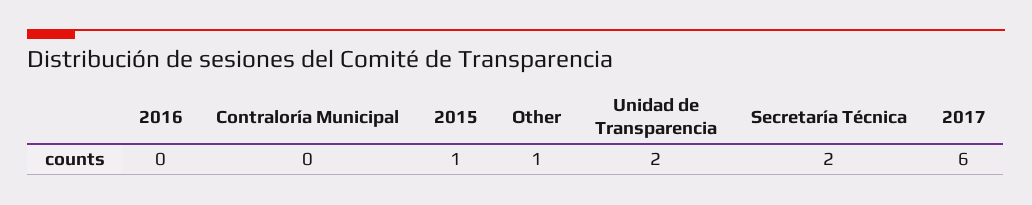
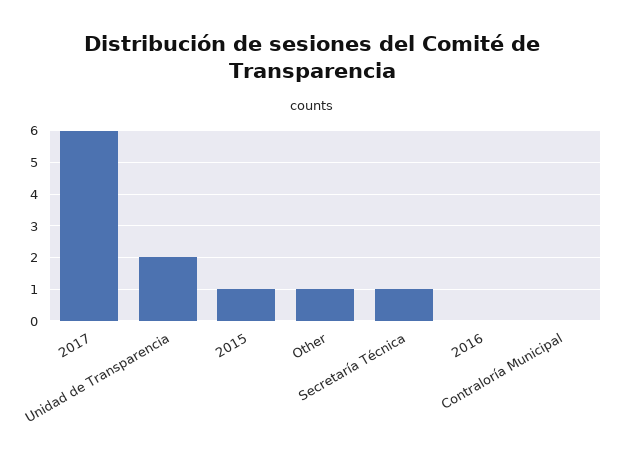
Secretaría Técnica: 2 -> 1

